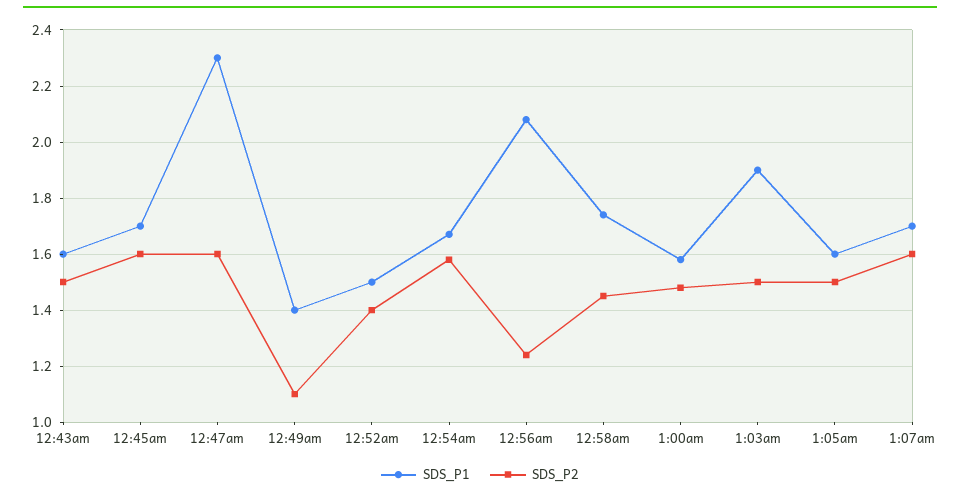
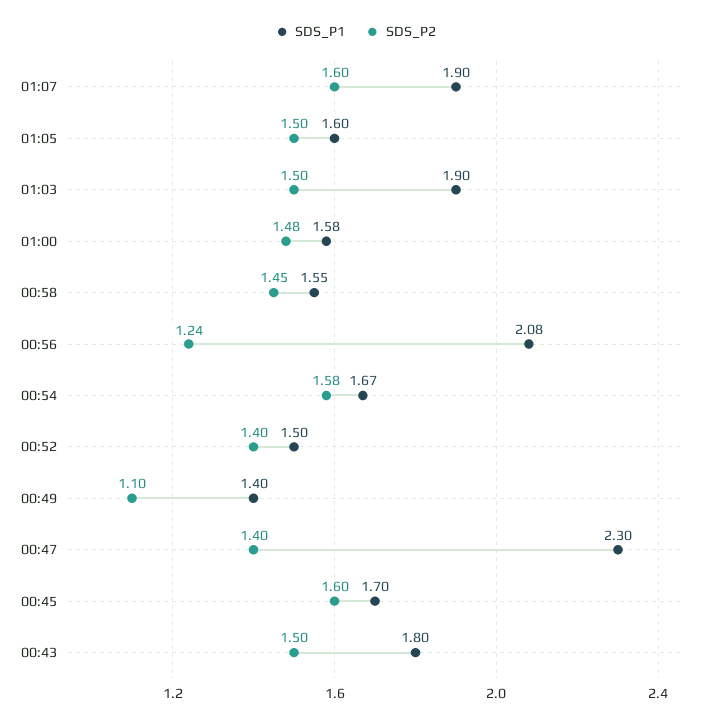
SDS_P1, 12:43am: 1.6 -> 1.8
SDS_P2, 12:47am: 1.6 -> 1.4
SDS_P1, 12:58am: 1.75 -> 1.55
SDS_P1, 1:07am: 1.7 -> 1.9

